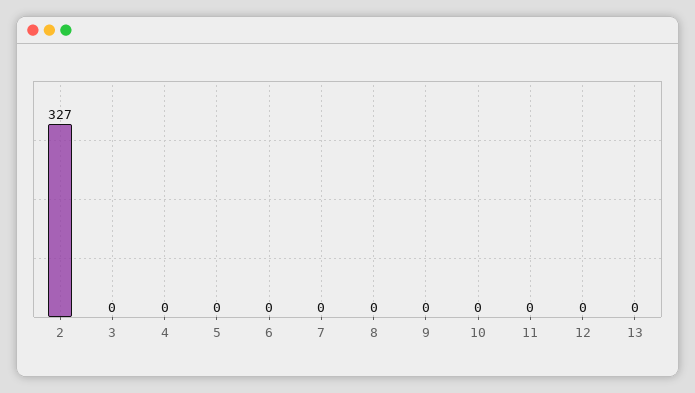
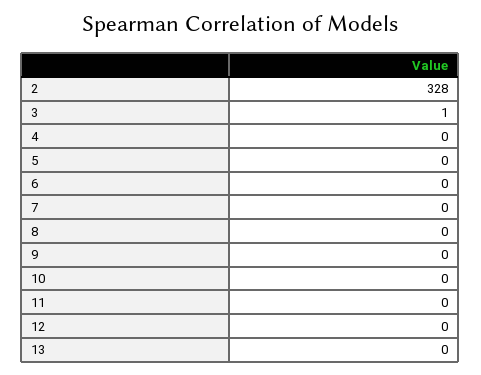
2: 327 -> 328
3: 0 -> 1

